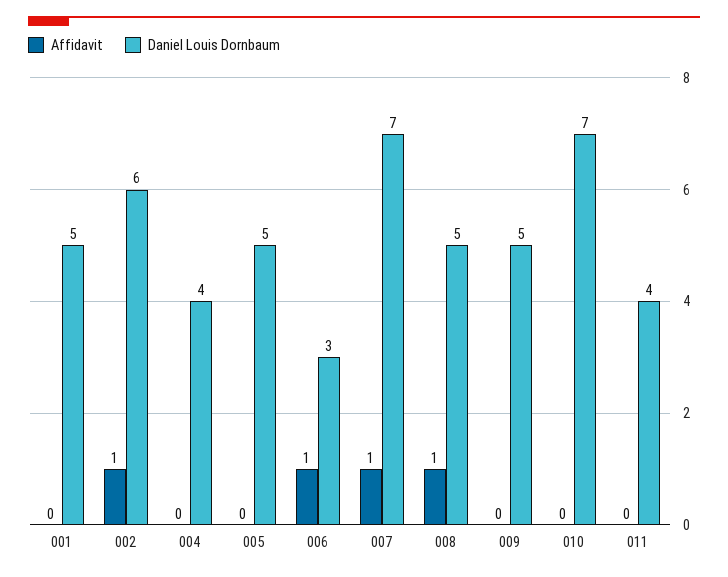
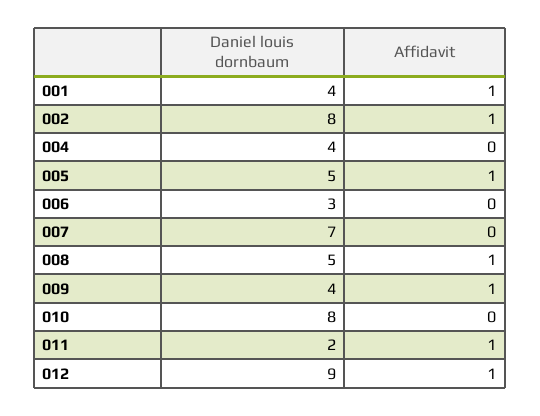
Affidavit, 001: 0 -> 1
Daniel Louis Dornbaum, 001: 5 -> 4
Daniel Louis Dornbaum, 002: 6 -> 8
Affidavit, 005: 0 -> 1
Affidavit, 006: 1 -> 0
Affidavit, 007: 1 -> 0
Affidavit, 009: 0 -> 1
Daniel Louis Dornbaum, 009: 5 -> 4
Daniel Louis Dornbaum, 010: 7 -> 8
Affidavit, 011: 0 -> 1
Daniel Louis Dornbaum, 011: 4 -> 2
Daniel Louis Dornbaum, 012: none -> 9
Affidavit, 012: none -> 1

